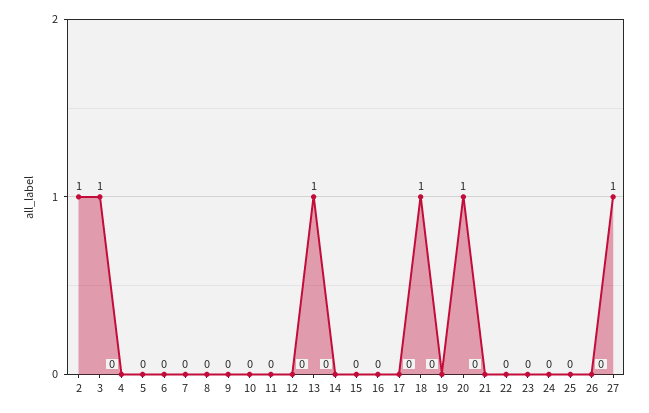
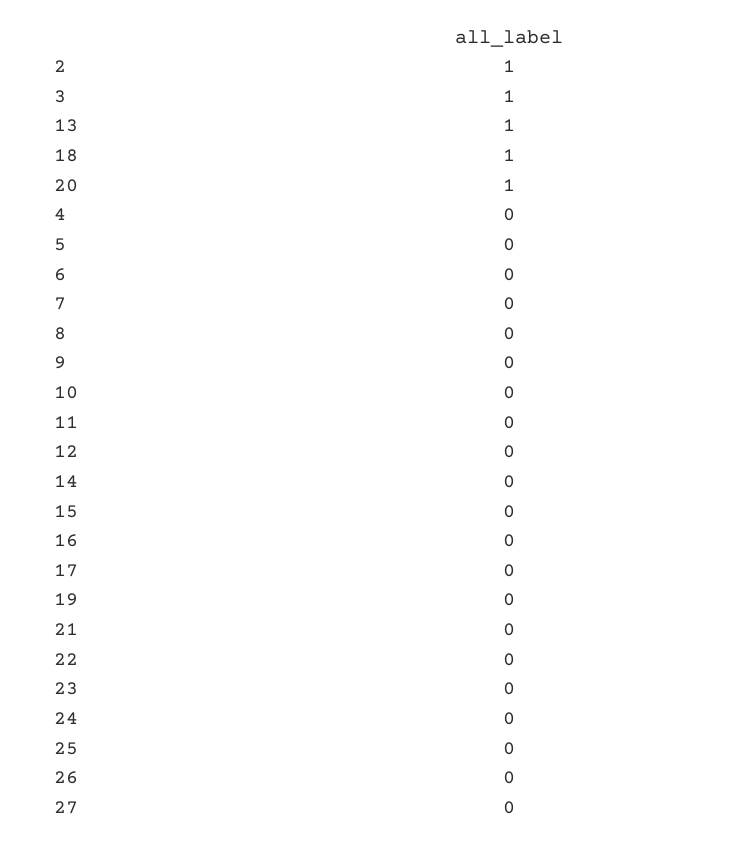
27: 1 -> 0

